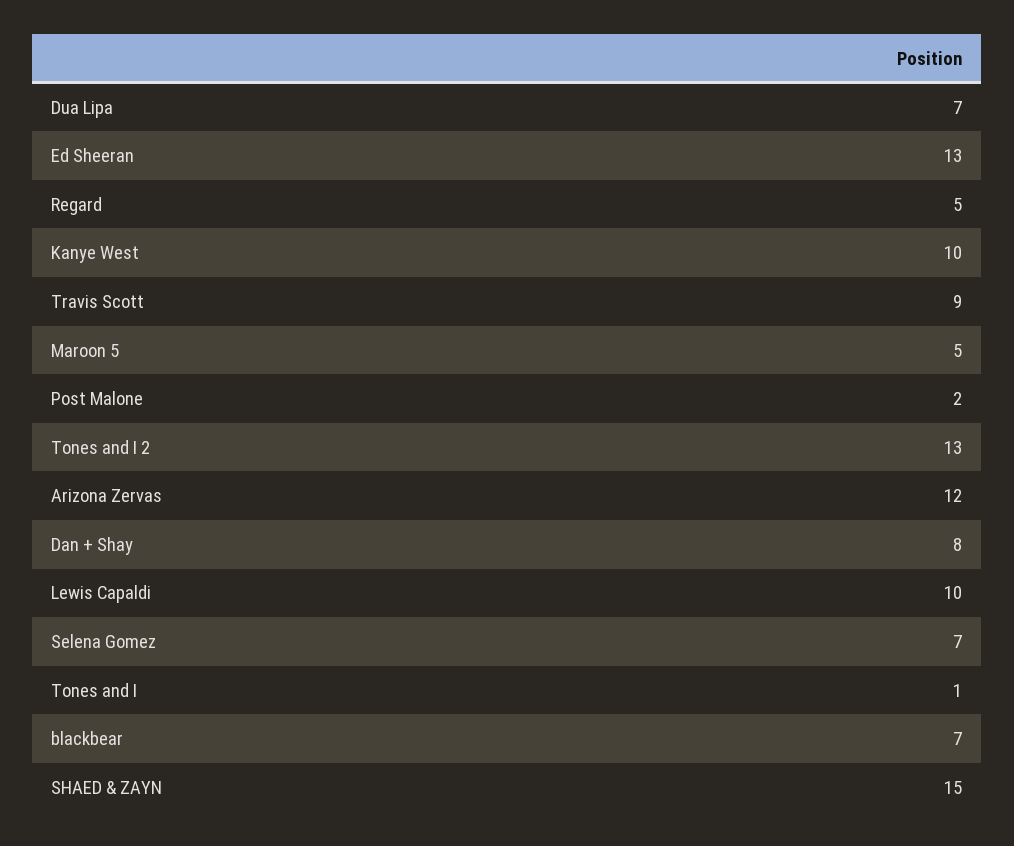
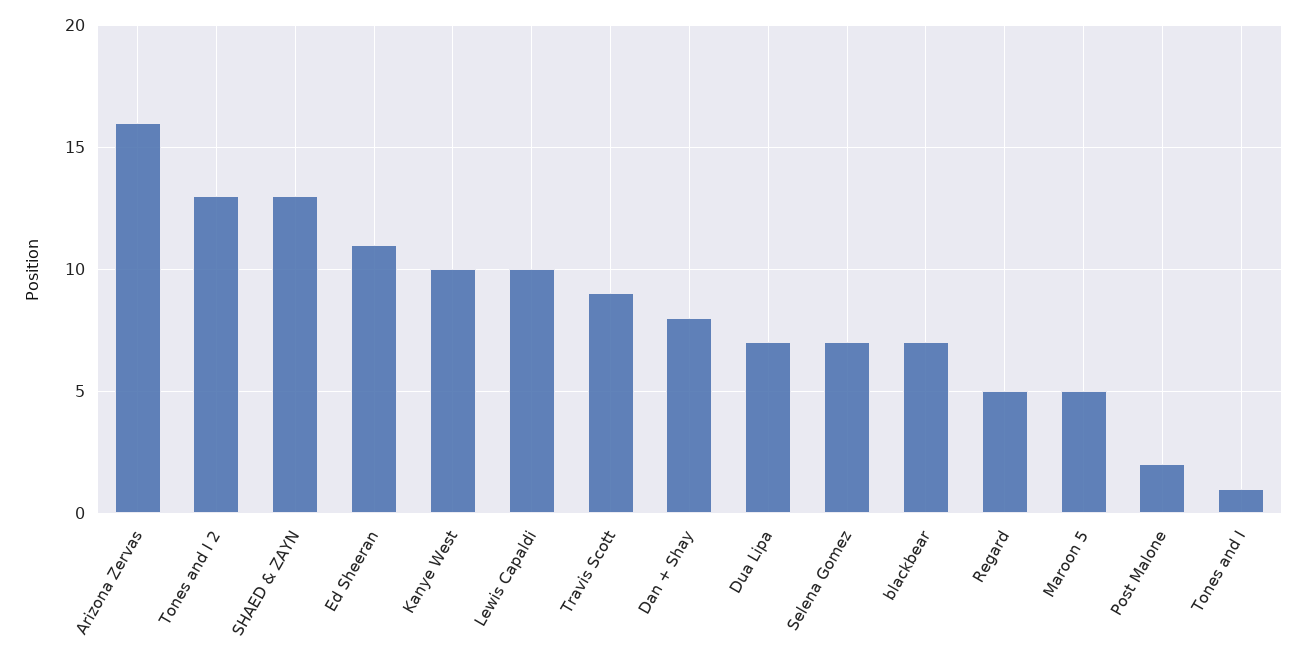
Ed Sheeran: 13 -> 11
Arizona Zervas: 12 -> 16
SHAED & ZAYN: 15 -> 13

